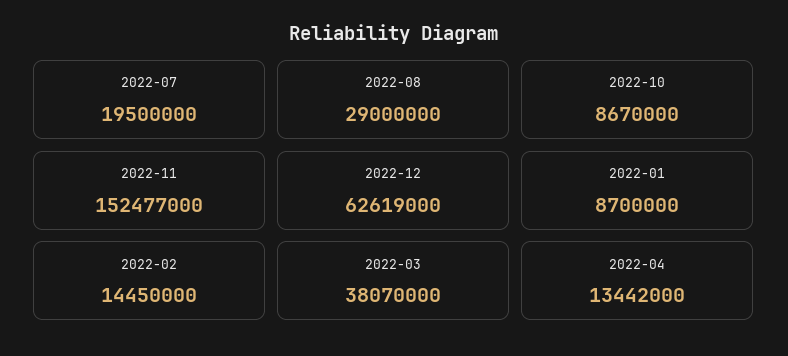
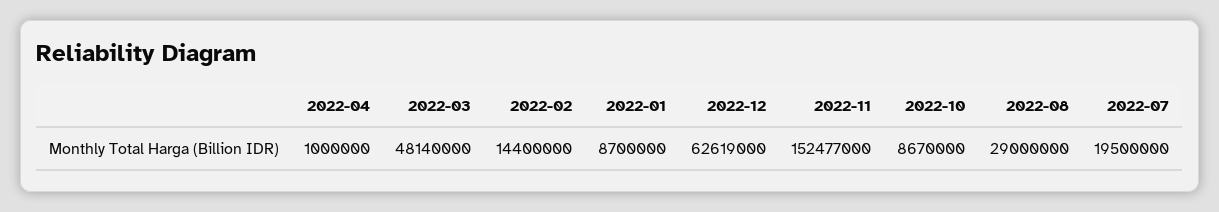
2022-02: 14450000 -> 14400000
2022-03: 38070000 -> 48140000
2022-04: 13442000 -> 1000000

